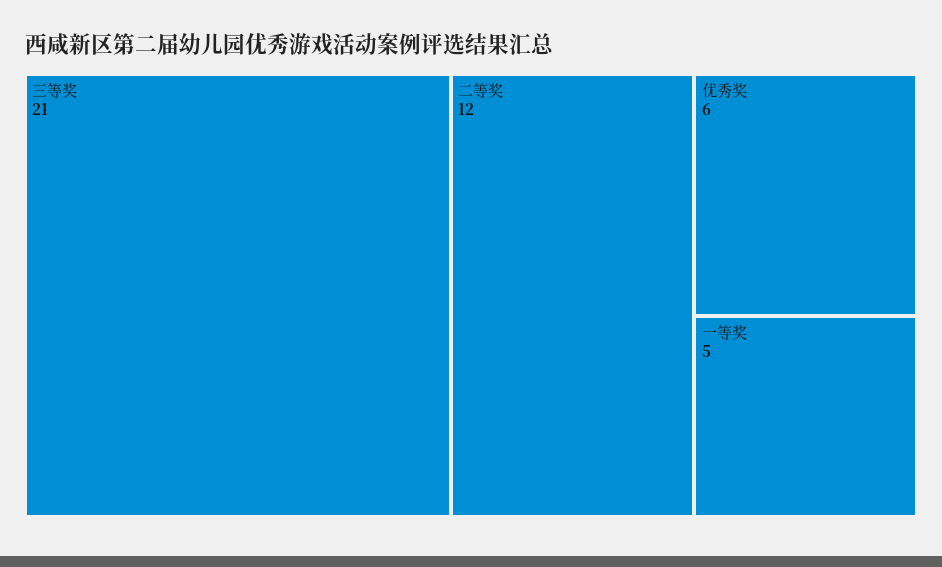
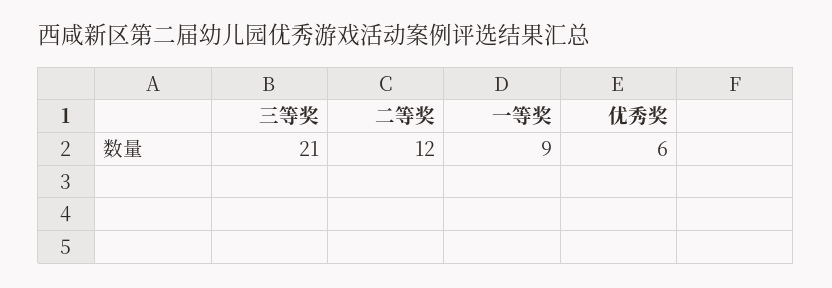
一等奖: 5 -> 9

